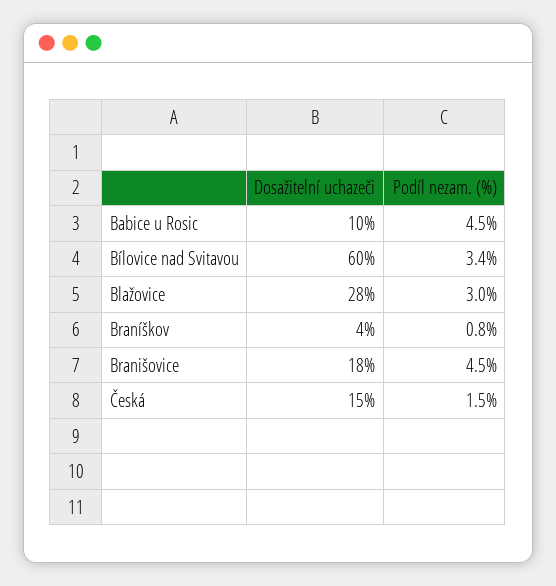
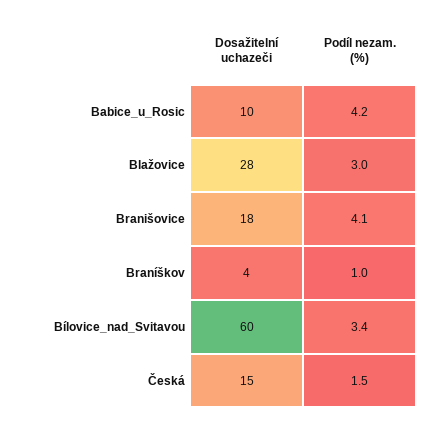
Podíl nezam. (%), Babice u Rosic: 4.5 -> 4.2
Podíl nezam. (%), Braníškov: 0.8 -> 1
Podíl nezam. (%), Branišovice: 4.5 -> 4.1

